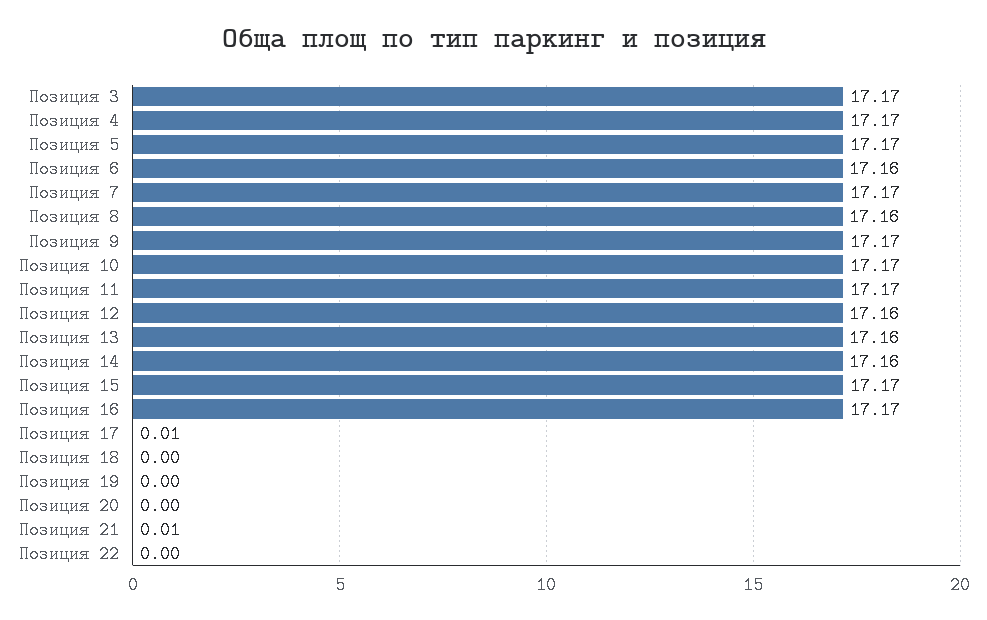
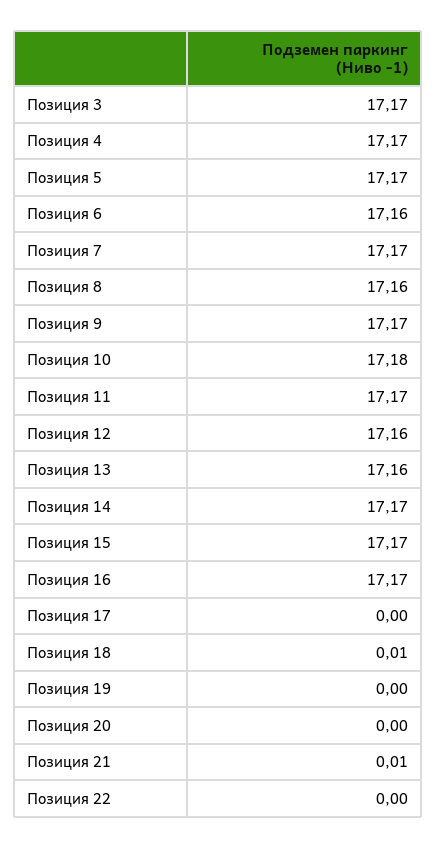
Позиция 10: 17.17 -> 17.18
Позиция 14: 17.16 -> 17.17
Позиция 17: 0.01 -> 0
Позиция 18: 0 -> 0.01

